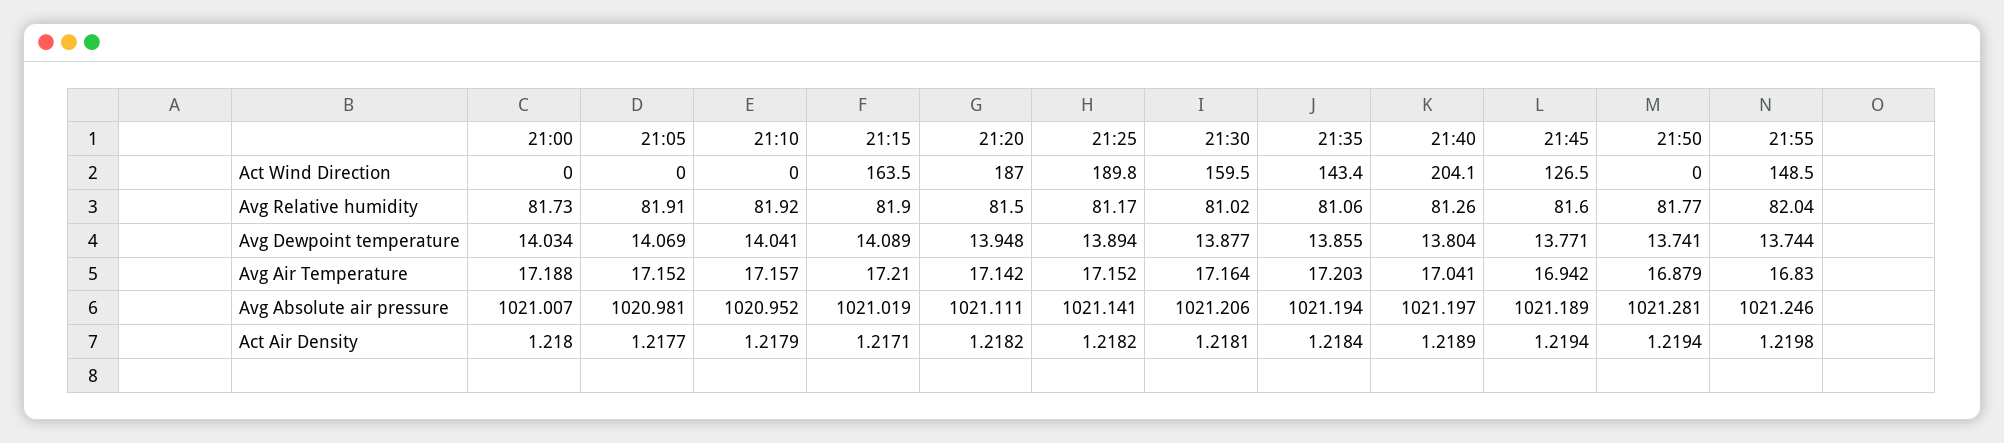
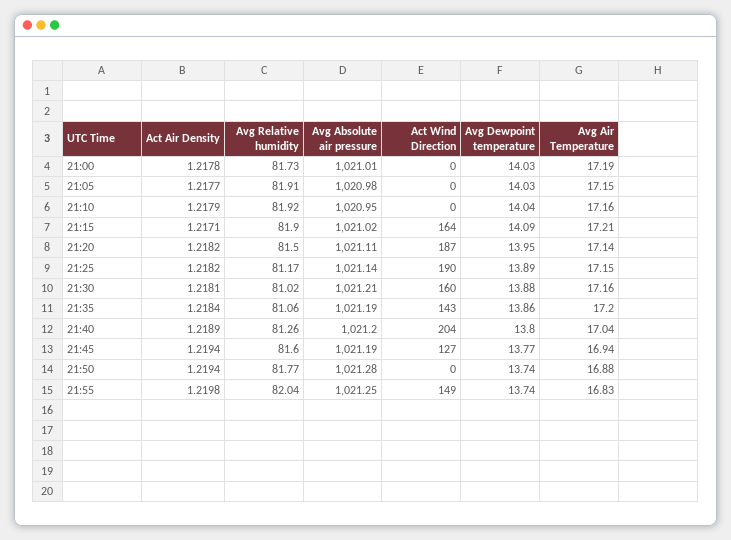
21:05, Avg Dewpoint temperature: 14.069 -> 14.03
21:00, Act Air Density: 1.218 -> 1.2178

